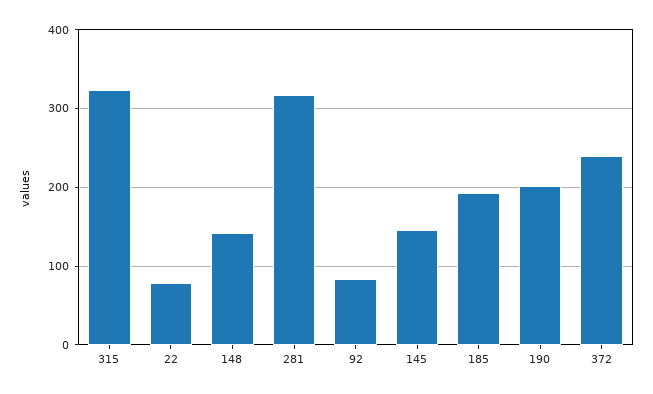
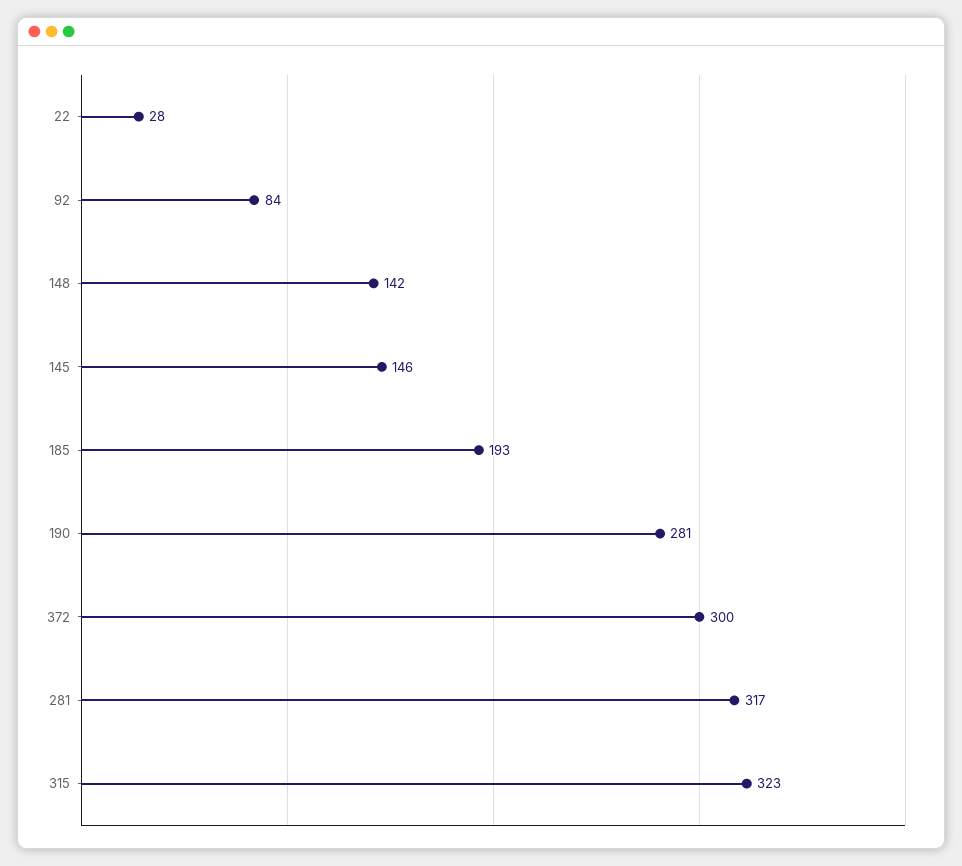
22: 80 -> 28
190: 200 -> 281
372: 240 -> 300

